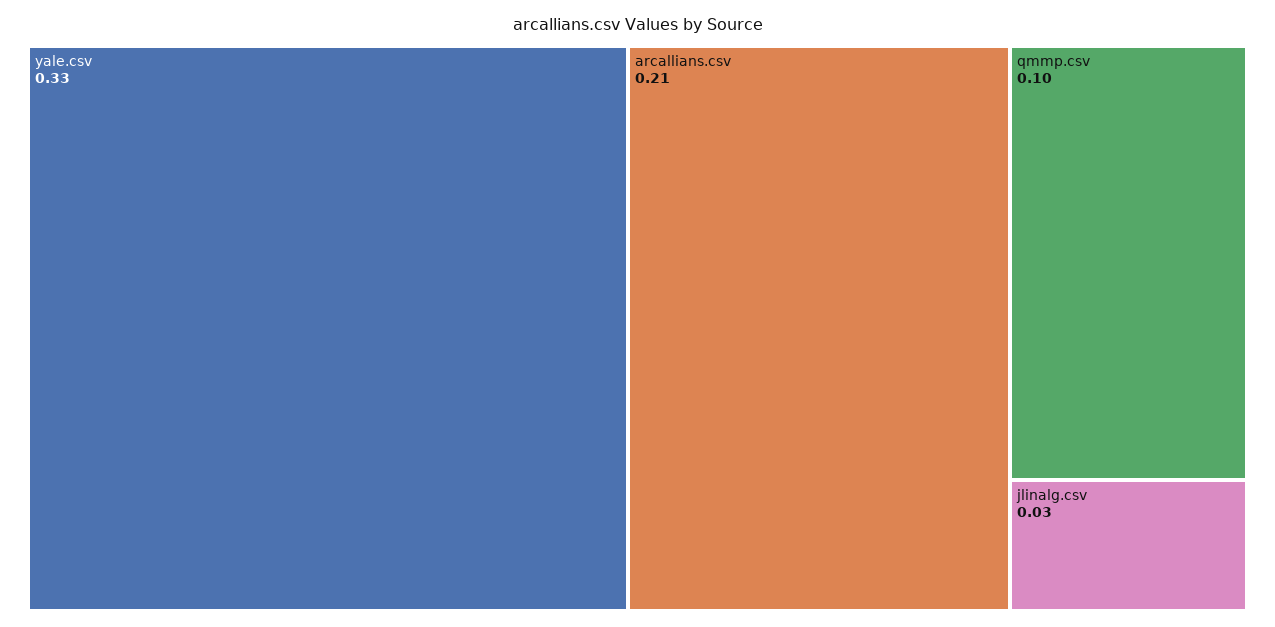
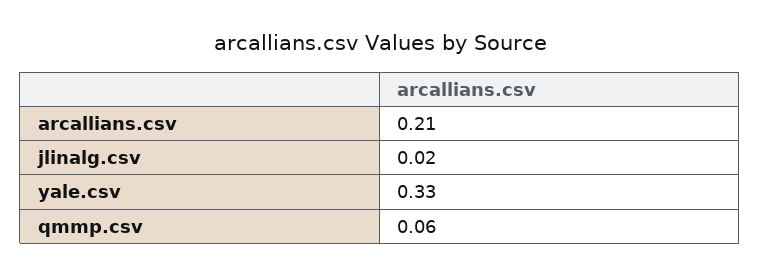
qmmp.csv: 0.1 -> 0.06
jlinalg.csv: 0.03 -> 0.02

